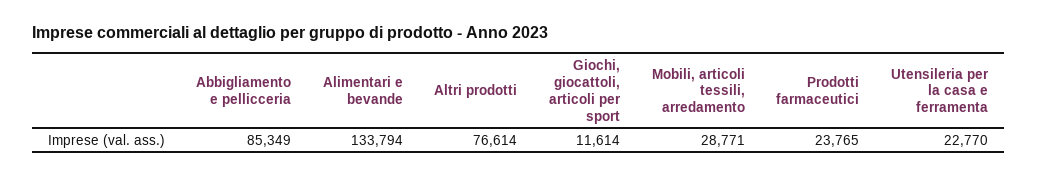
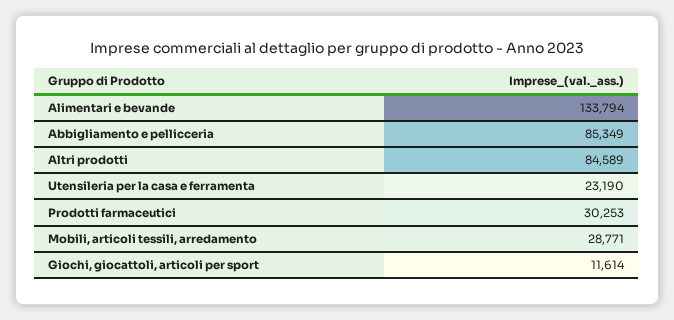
Altri prodotti: 76614 -> 84589
Prodotti farmaceutici: 23765 -> 30253
Utensileria per la casa e ferramenta: 22770 -> 23190

